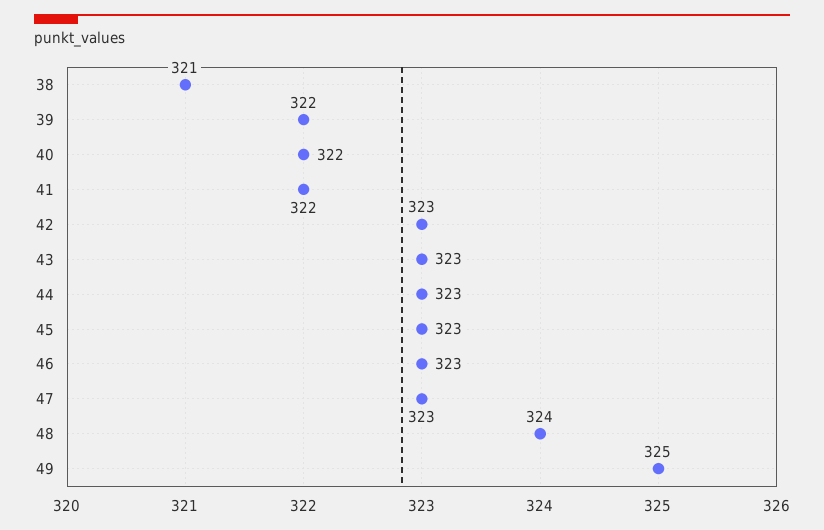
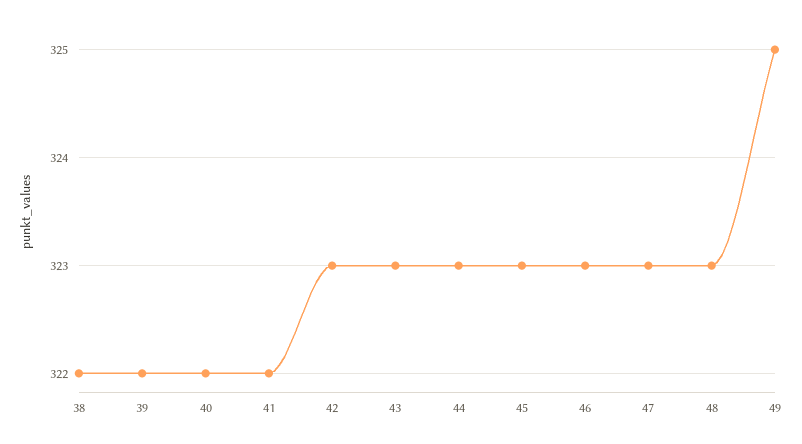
38: 321 -> 322
48: 324 -> 323

